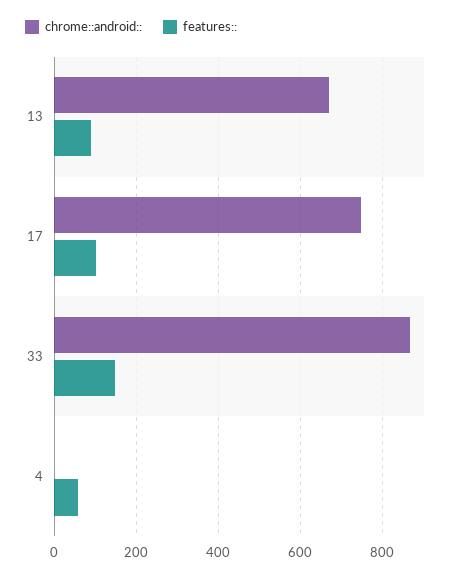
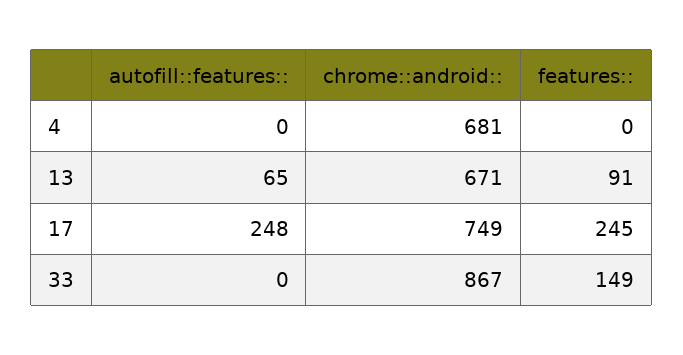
features::, 17: 100 -> 245
chrome::android::, 4: 0 -> 681
features::, 4: 60 -> 0
autofill::features::, 4: none -> 0
autofill::features::, 13: none -> 65
autofill::features::, 17: none -> 248
autofill::features::, 33: none -> 0

